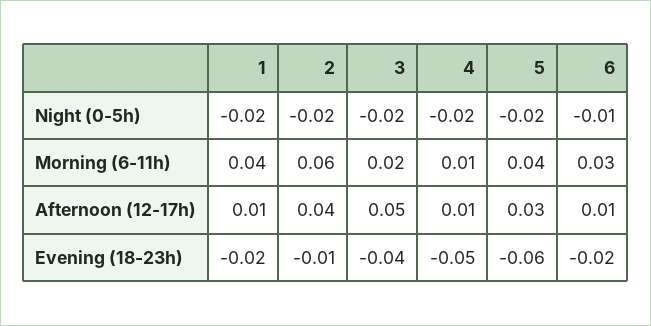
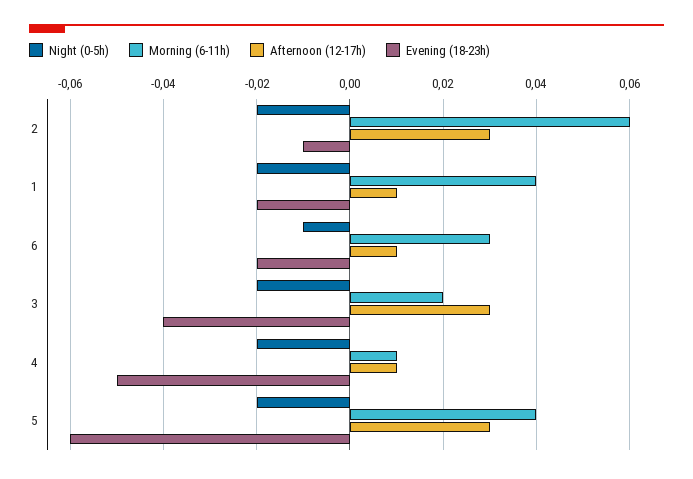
Afternoon (12-17h), 2: 0.04 -> 0.03
Afternoon (12-17h), 3: 0.05 -> 0.03

